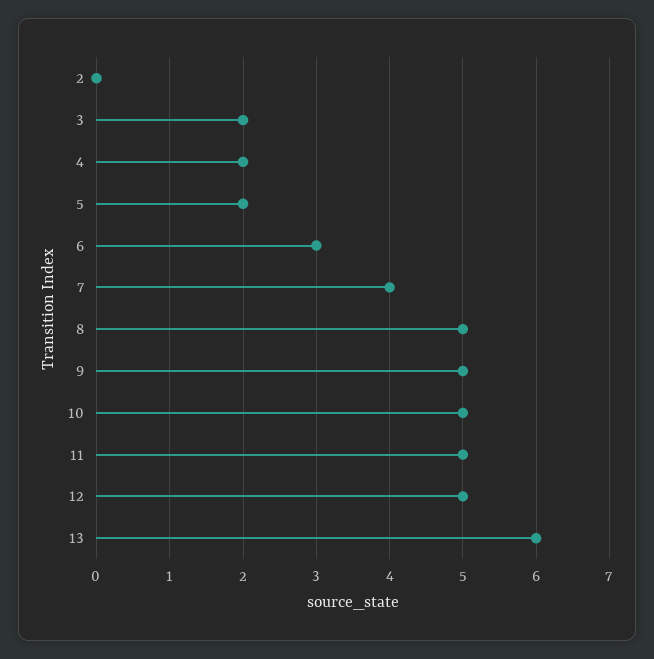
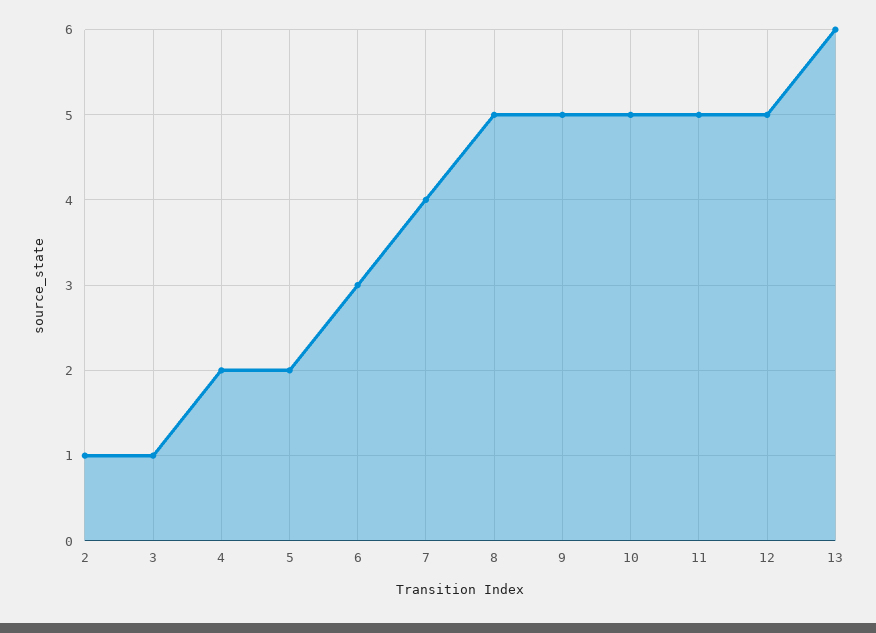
2: 0 -> 1
3: 2 -> 1

